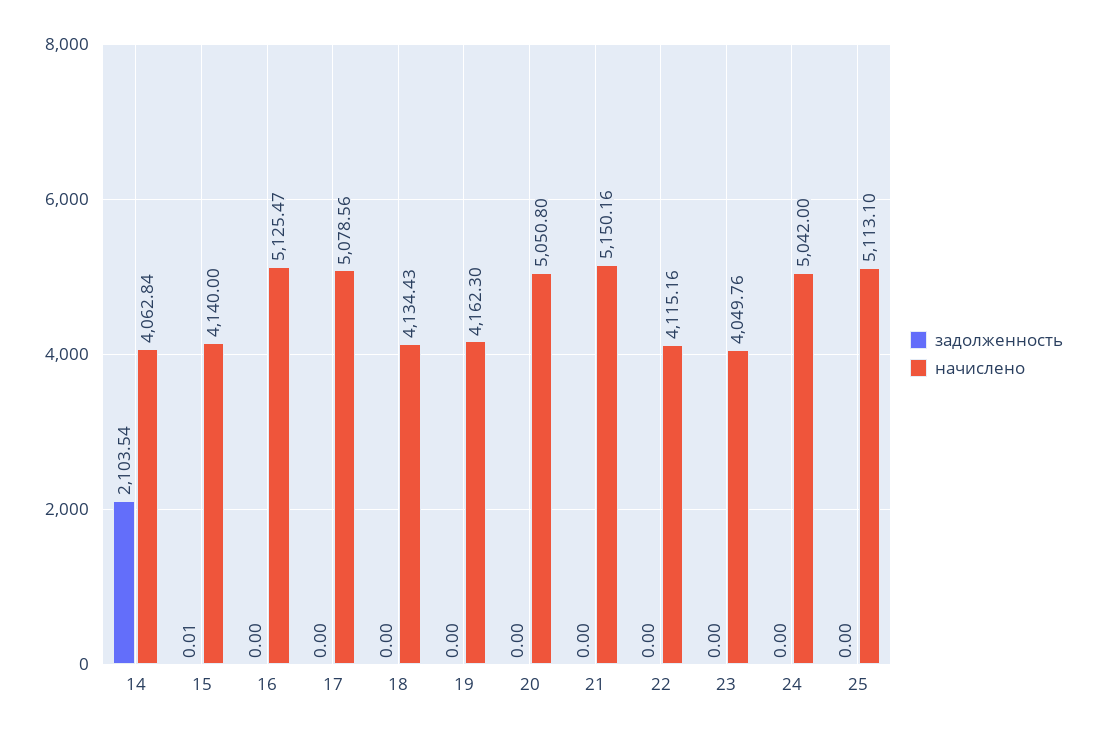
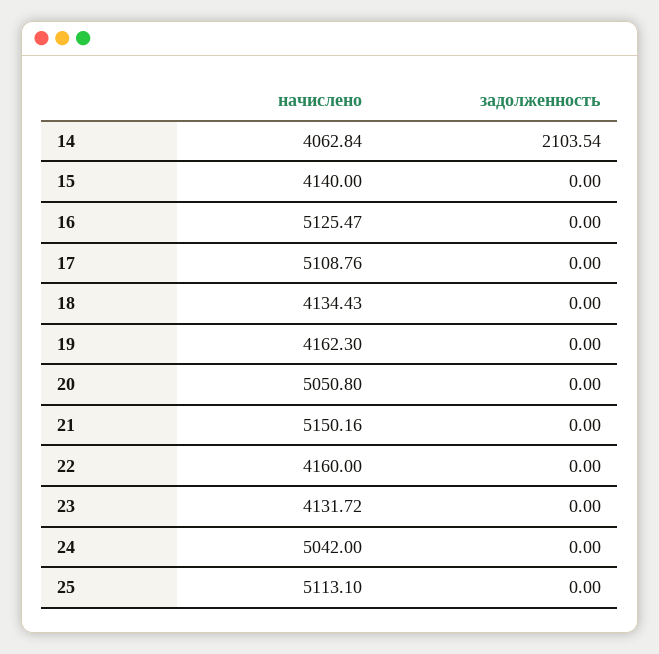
задолженность, 15: 0.01 -> 0
начислено, 17: 5078.56 -> 5108.76
начислено, 22: 4115.16 -> 4160
начислено, 23: 4049.76 -> 4131.72

